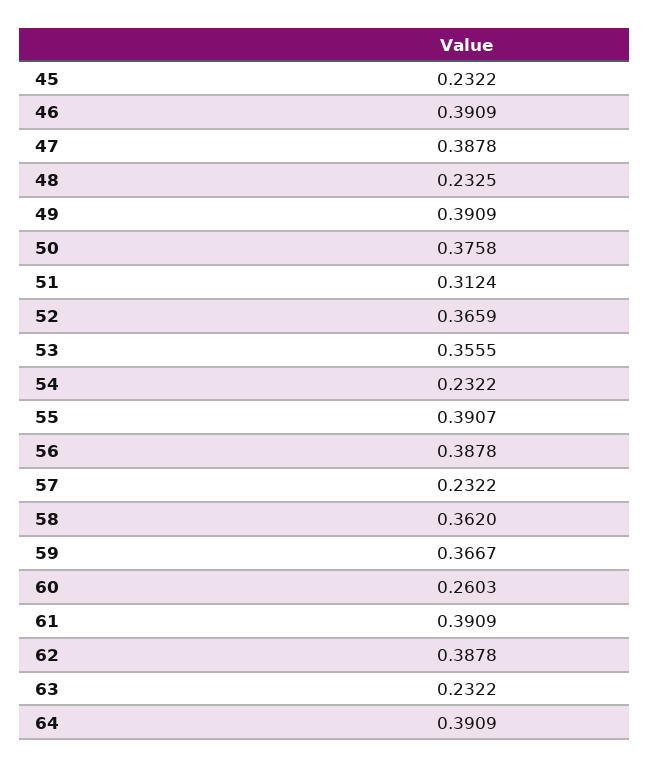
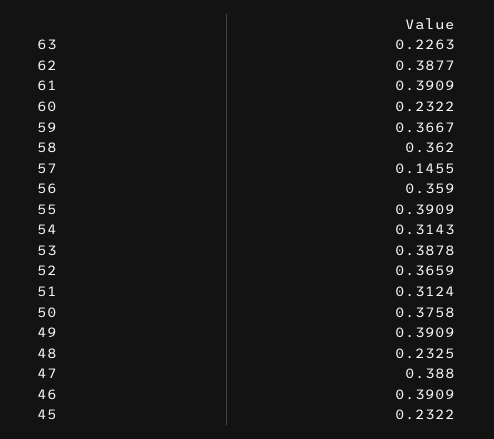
47: 0.3878 -> 0.388
53: 0.3555 -> 0.3878
54: 0.2322 -> 0.3143
55: 0.3907 -> 0.3909
56: 0.3878 -> 0.359
57: 0.2322 -> 0.1455
60: 0.2603 -> 0.2322
62: 0.3878 -> 0.3877
63: 0.2322 -> 0.2263
64: 0.3909 -> none

